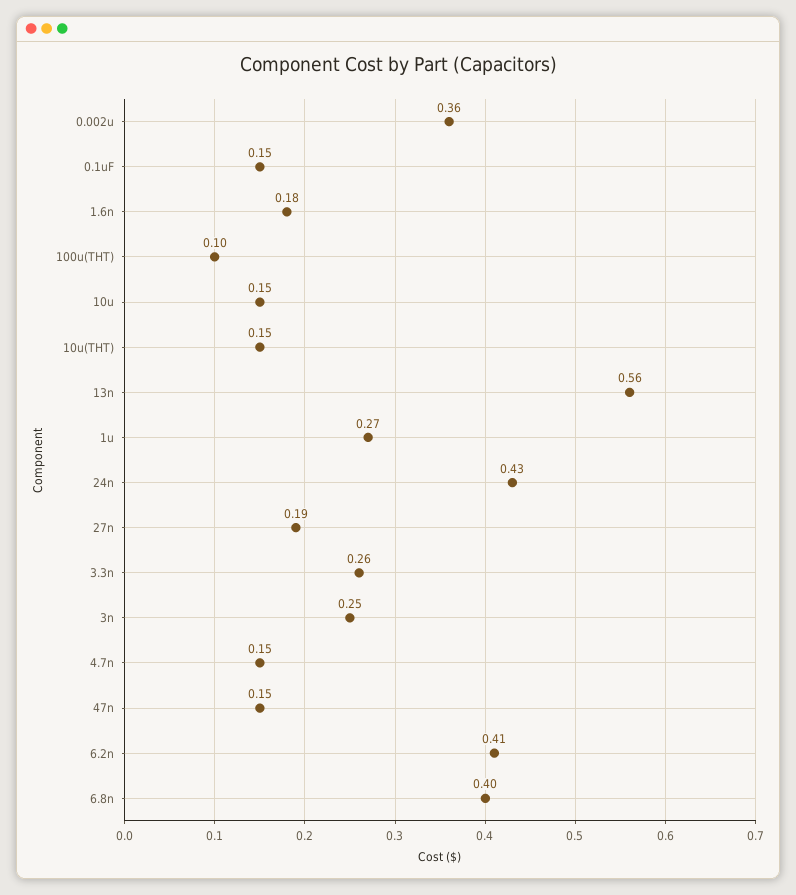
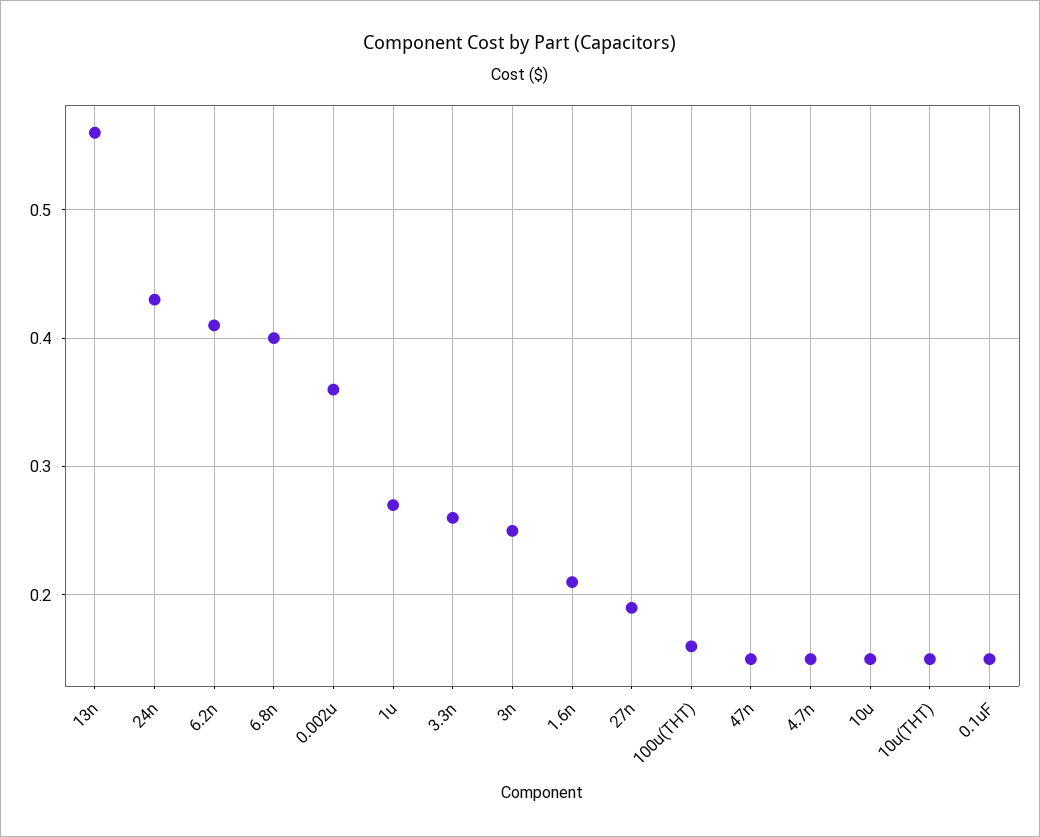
1.6n: 0.18 -> 0.21
100u(THT): 0.1 -> 0.16

